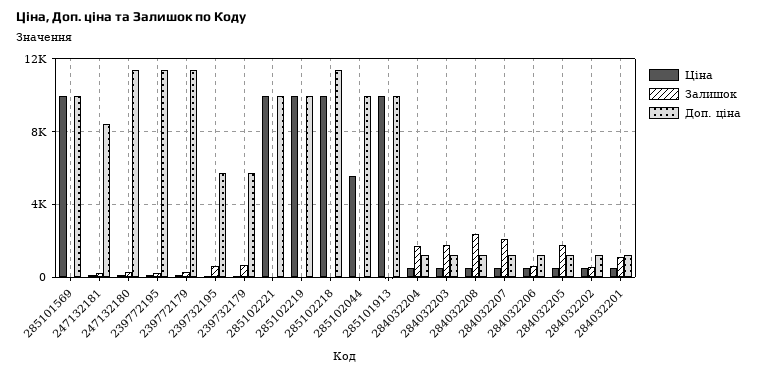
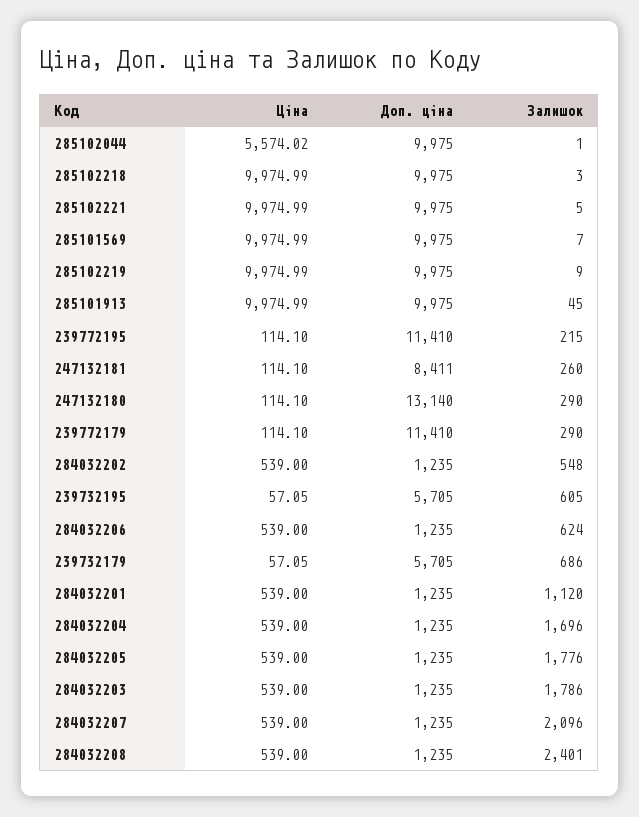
Доп. ціна, 247132180: 11500 -> 13140
Доп. ціна, 285102218: 11500 -> 9975

